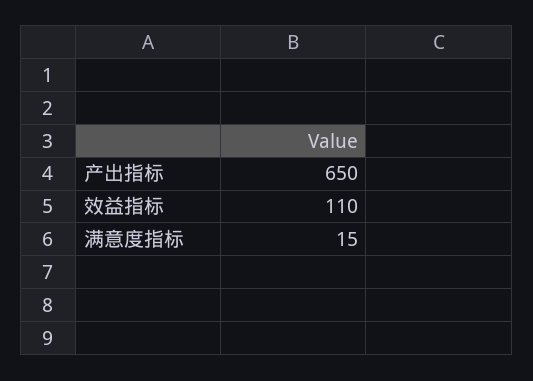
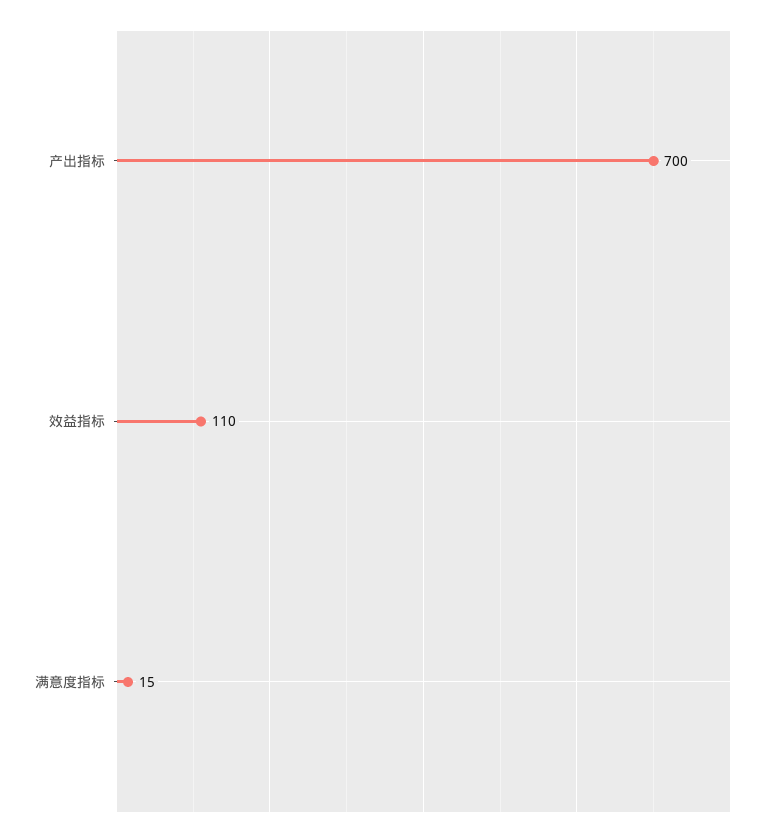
产出指标: 650 -> 700

